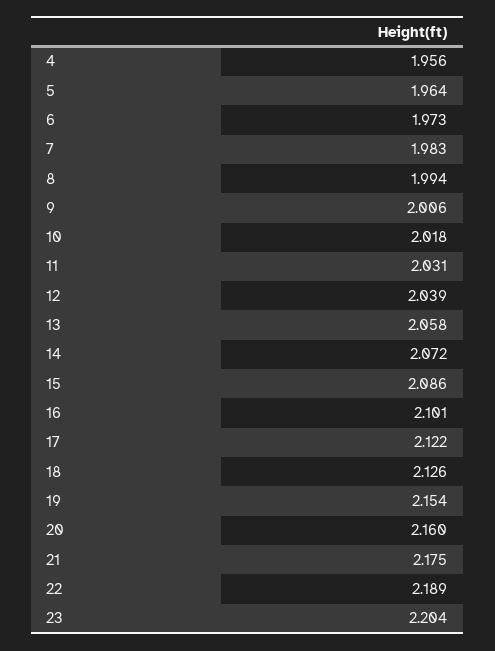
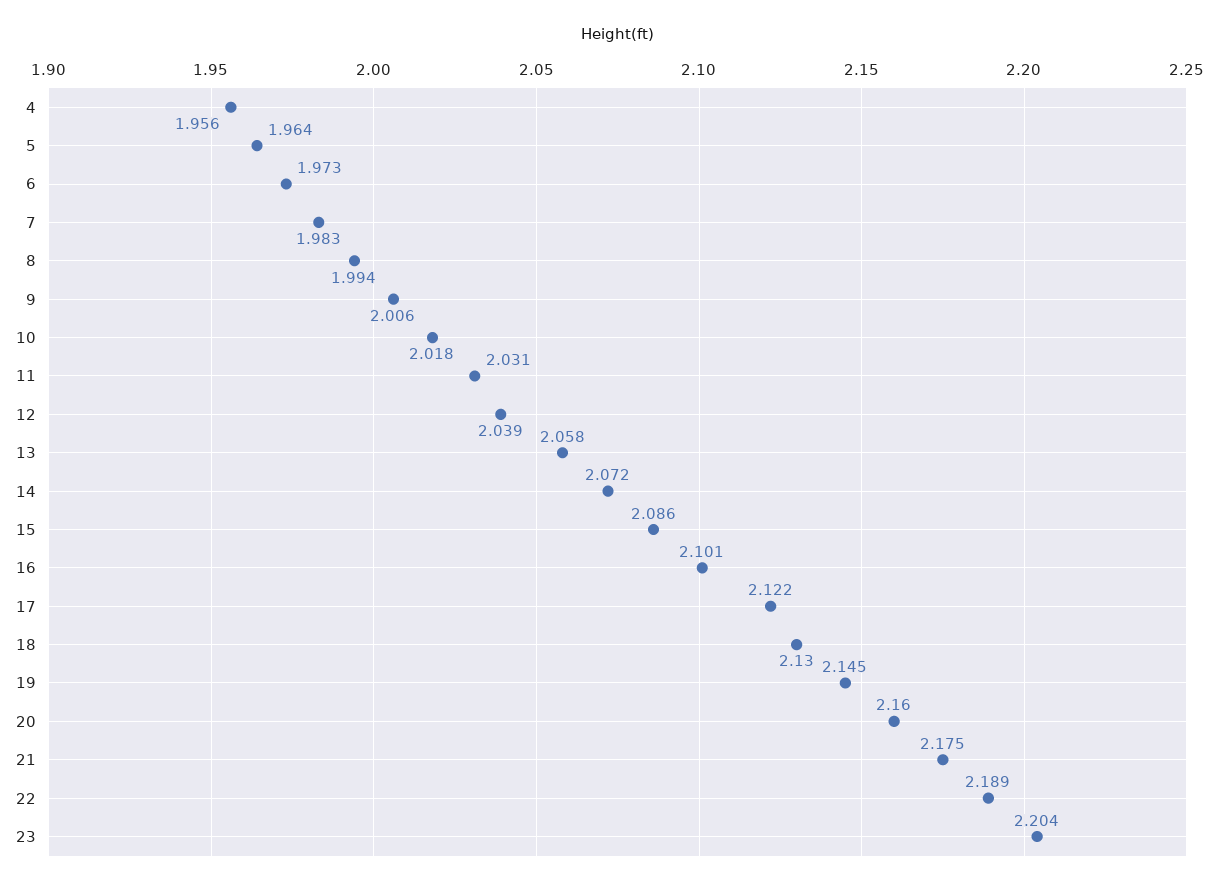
18: 2.126 -> 2.13
19: 2.154 -> 2.145

